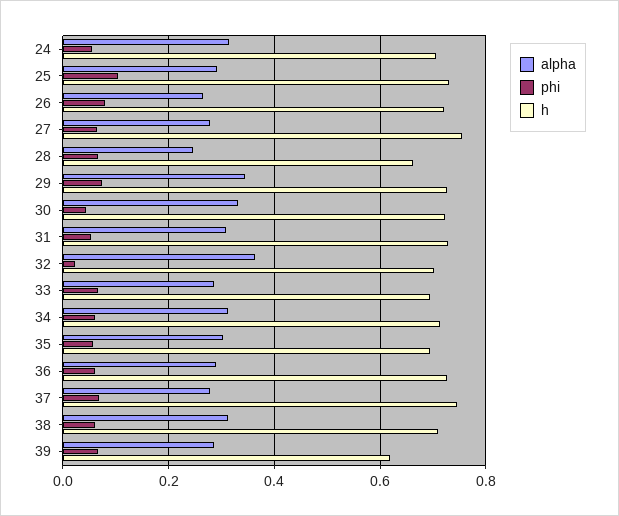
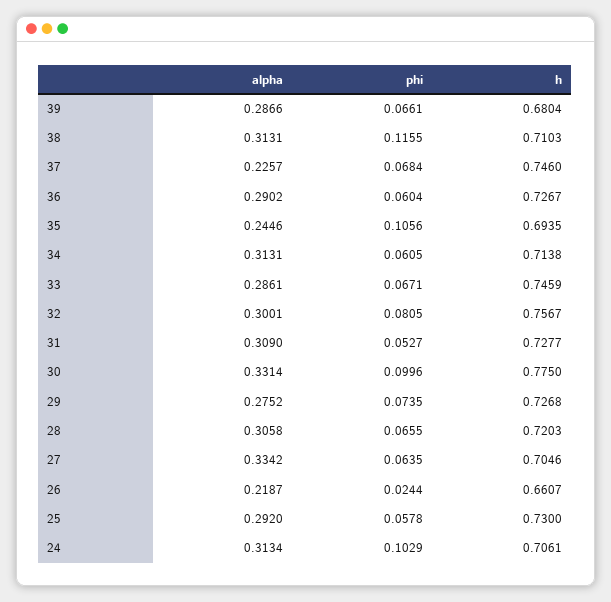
phi, 24: 0.06 -> 0.1029
phi, 25: 0.1 -> 0.0578
alpha, 26: 0.26 -> 0.2187
phi, 26: 0.08 -> 0.0244
h, 26: 0.72 -> 0.6607
alpha, 27: 0.28 -> 0.3342
h, 27: 0.76 -> 0.7046
alpha, 28: 0.24 -> 0.3058
h, 28: 0.66 -> 0.7203
alpha, 29: 0.34 -> 0.2752
phi, 30: 0.04 -> 0.0996
h, 30: 0.72 -> 0.775
alpha, 32: 0.36 -> 0.3001
phi, 32: 0.02 -> 0.0805
h, 32: 0.7 -> 0.7567
h, 33: 0.7 -> 0.7459
alpha, 35: 0.3 -> 0.2446
phi, 35: 0.06 -> 0.1056
alpha, 37: 0.28 -> 0.2257
phi, 38: 0.06 -> 0.1155
h, 39: 0.62 -> 0.6804

